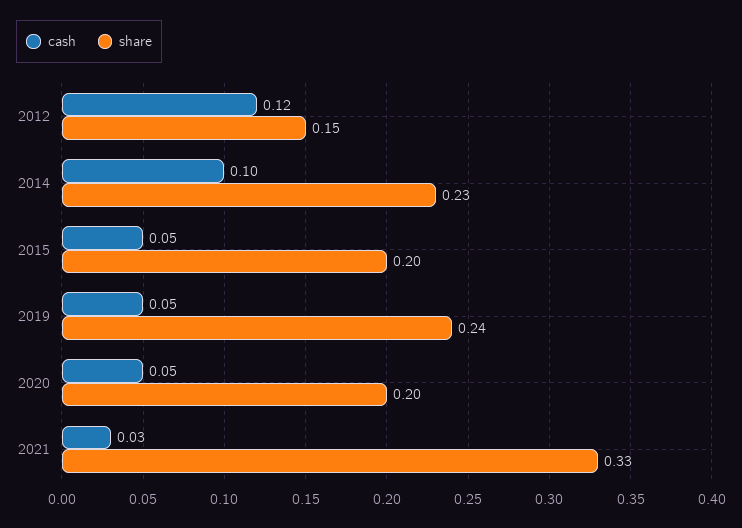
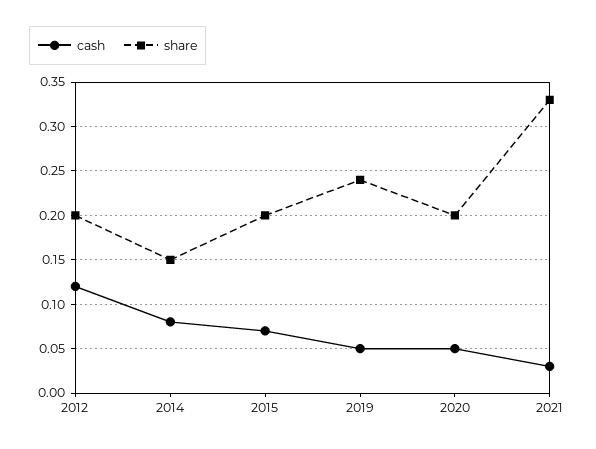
share, 2012: 0.15 -> 0.2
cash, 2014: 0.1 -> 0.08
share, 2014: 0.23 -> 0.15
cash, 2015: 0.05 -> 0.07

